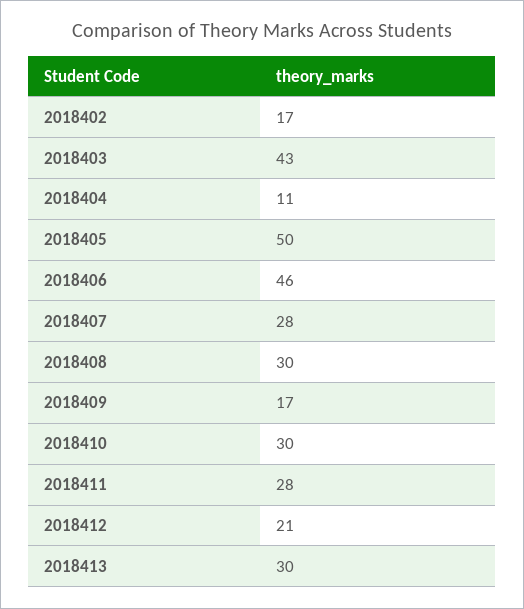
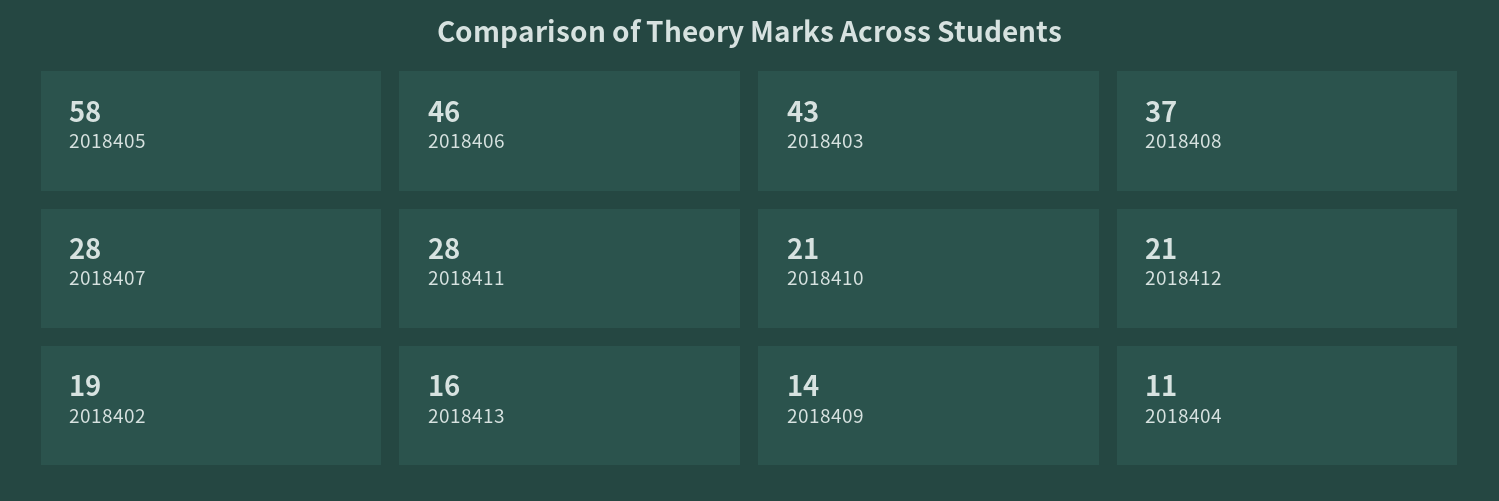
2018402: 17 -> 19
2018405: 50 -> 58
2018408: 30 -> 37
2018409: 17 -> 14
2018410: 30 -> 21
2018413: 30 -> 16

